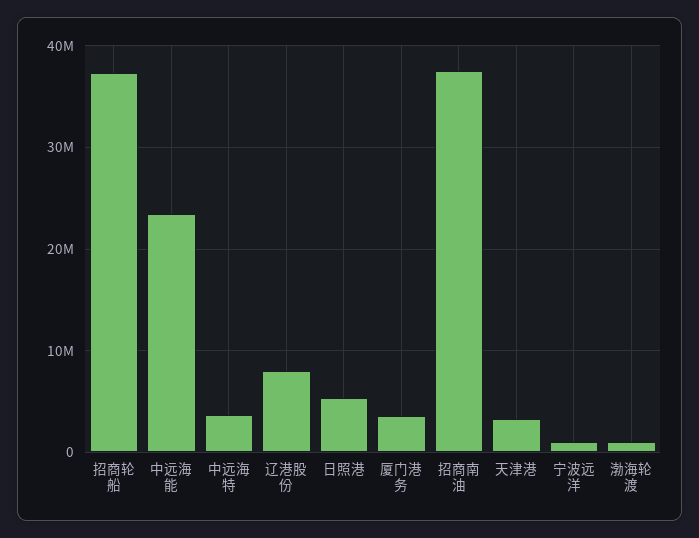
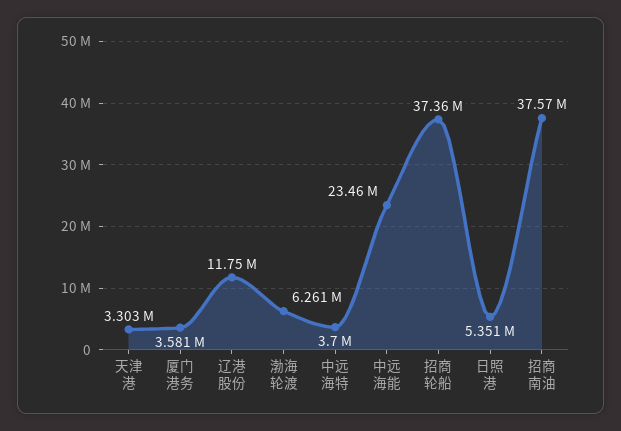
辽港股份: 8000000 -> 11750000
宁波远洋: 1000000 -> none
渤海轮渡: 1000000 -> 6261000

